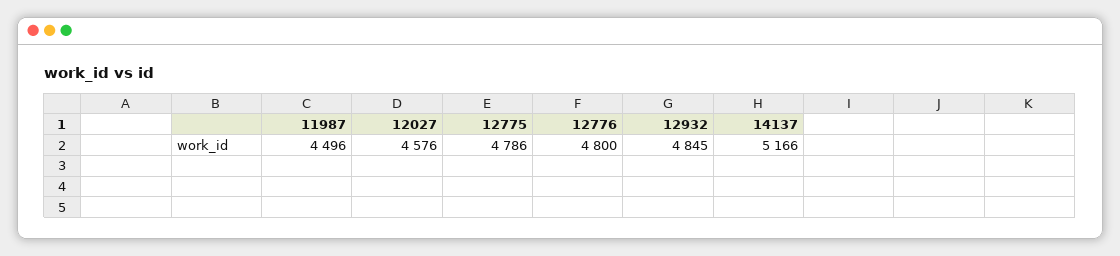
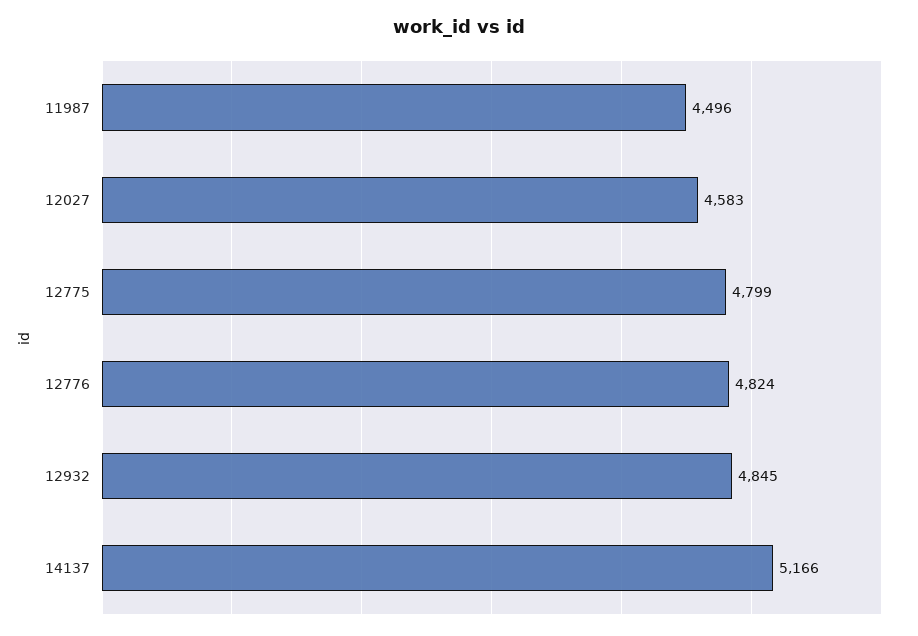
12027: 4576 -> 4583
12775: 4786 -> 4799
12776: 4800 -> 4824

